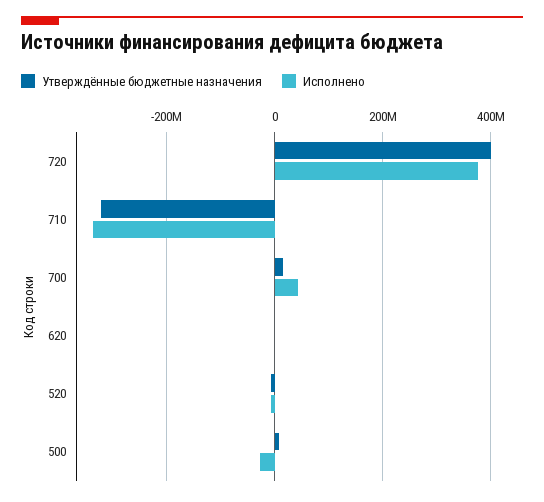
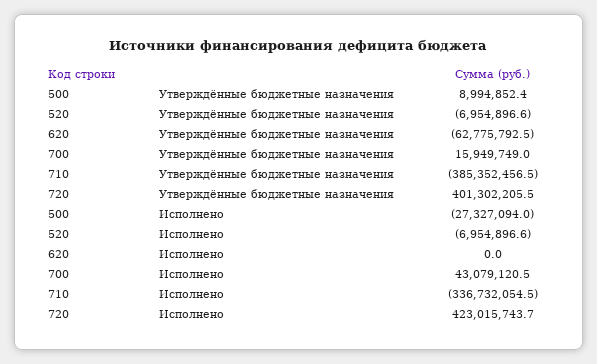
Исполнено, 720: 380000000 -> 423015743.7
Утверждённые бюджетные назначения, 710: -320000000 -> -385352456.5
Утверждённые бюджетные назначения, 620: 0 -> -62775792.5

